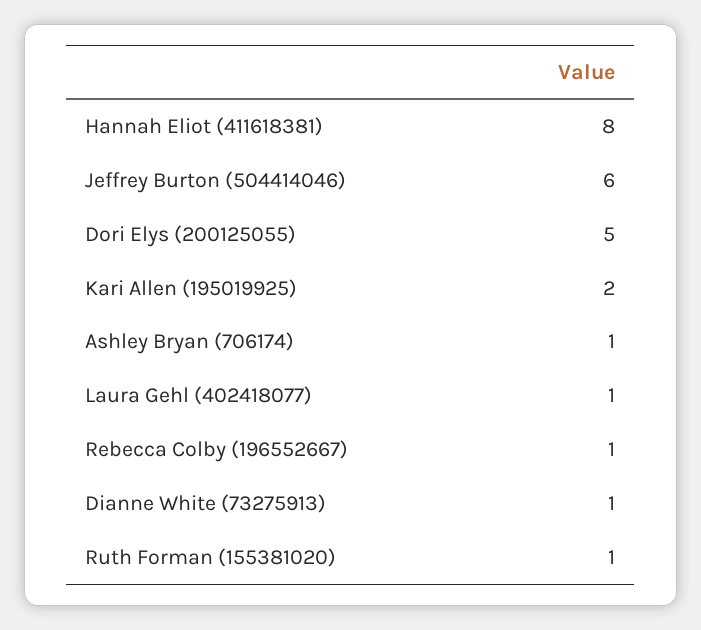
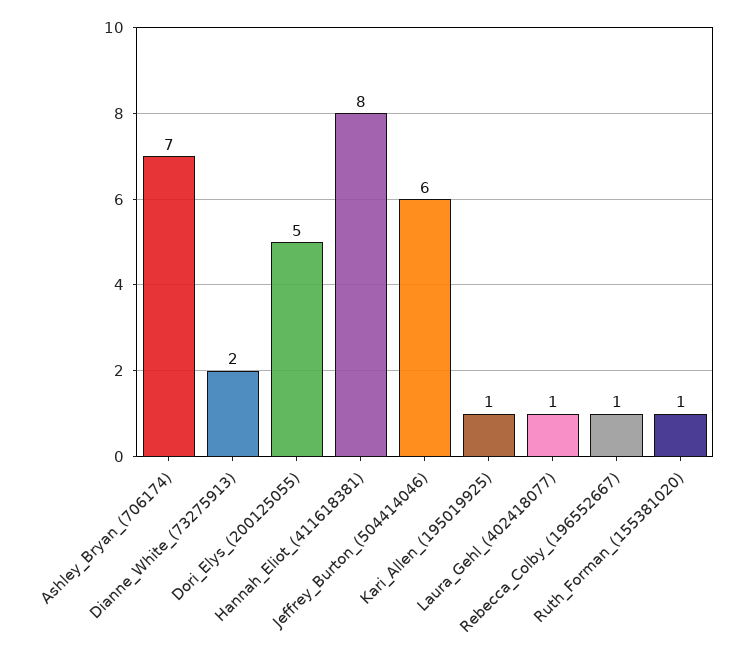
Kari Allen (195019925): 2 -> 1
Ashley Bryan (706174): 1 -> 7
Dianne White (73275913): 1 -> 2

